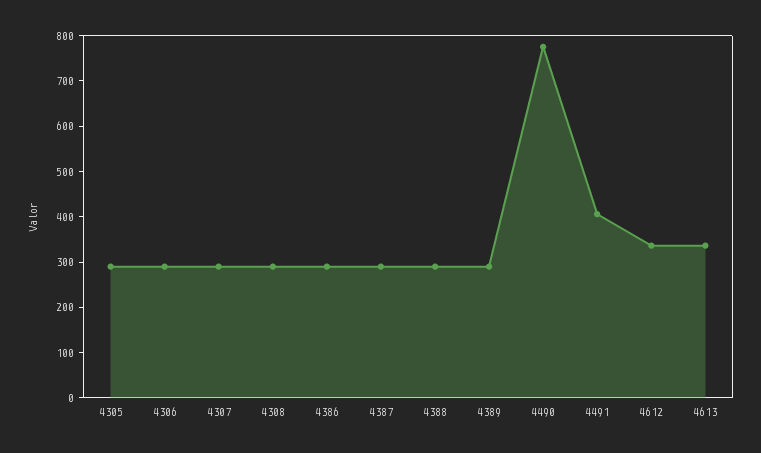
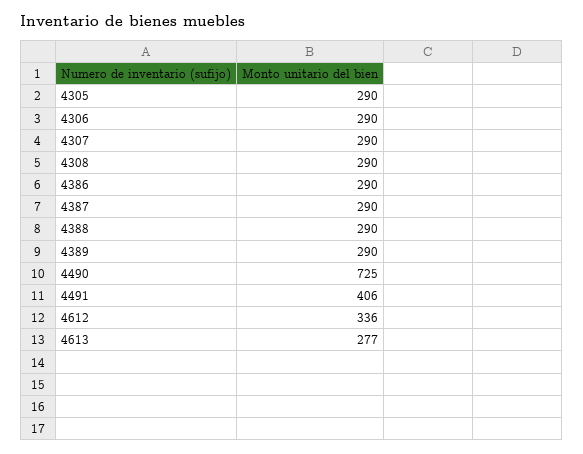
4490: 780 -> 725
4613: 340 -> 277

